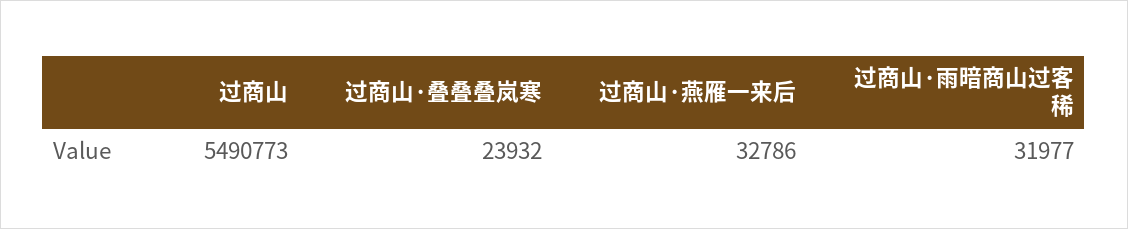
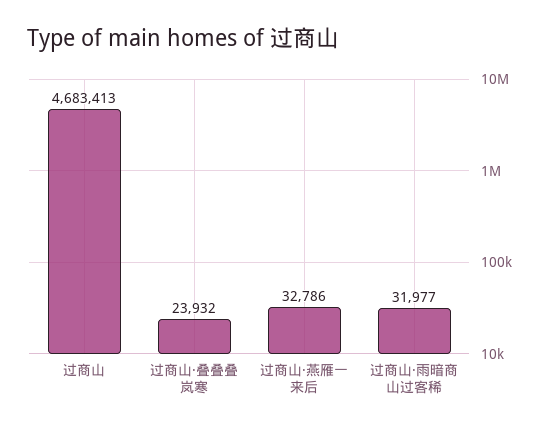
过商山: 5490773 -> 4683413

